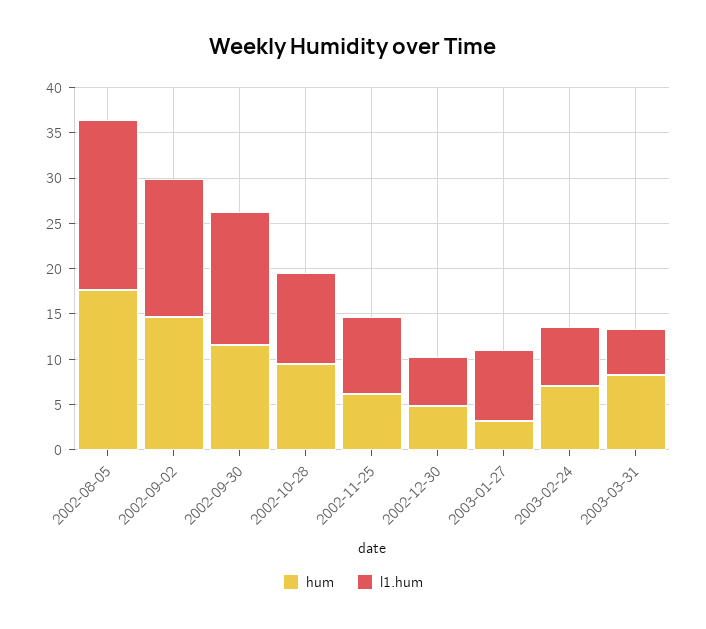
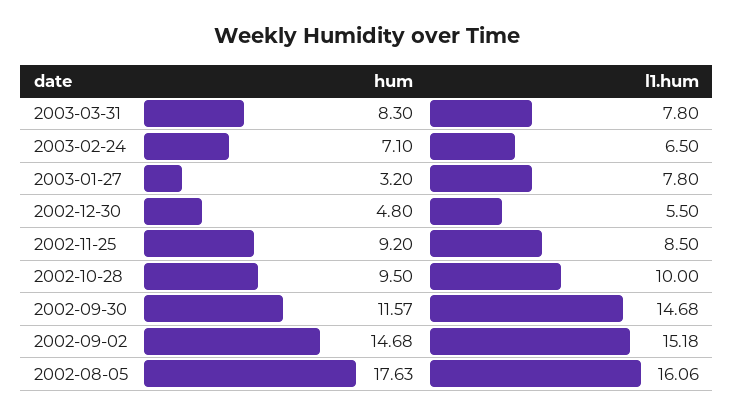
l1.hum, 2002-08-05: 19 -> 16.06
hum, 2002-11-25: 6 -> 9.2
l1.hum, 2003-03-31: 5 -> 7.8

